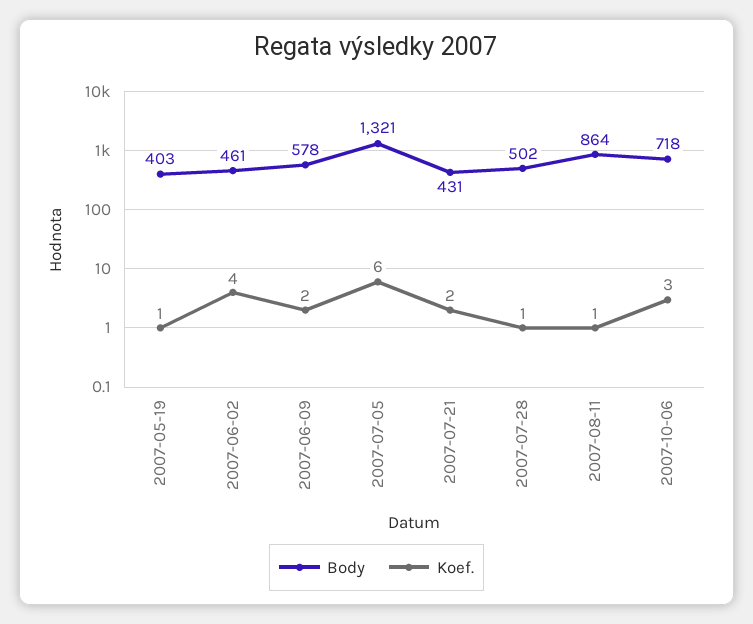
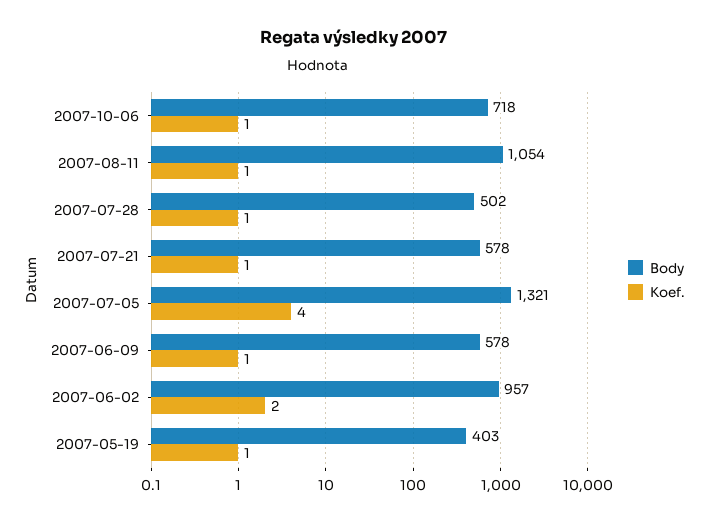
Body, 2007-06-02: 461 -> 957
Koef., 2007-06-02: 4 -> 2
Koef., 2007-06-09: 2 -> 1
Koef., 2007-07-05: 6 -> 4
Body, 2007-07-21: 431 -> 578
Koef., 2007-07-21: 2 -> 1
Body, 2007-08-11: 864 -> 1054
Koef., 2007-10-06: 3 -> 1

